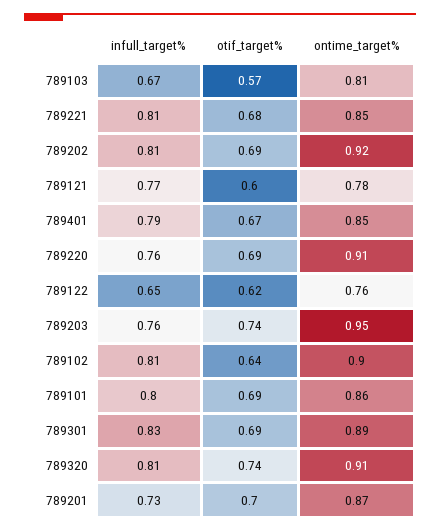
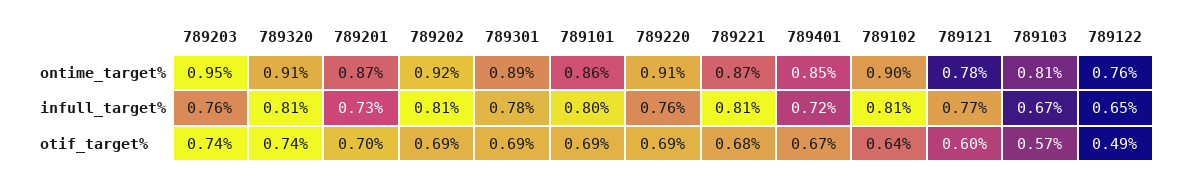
ontime_target%, 789221: 0.85 -> 0.87
infull_target%, 789401: 0.79 -> 0.72
otif_target%, 789122: 0.62 -> 0.49
infull_target%, 789301: 0.83 -> 0.78

